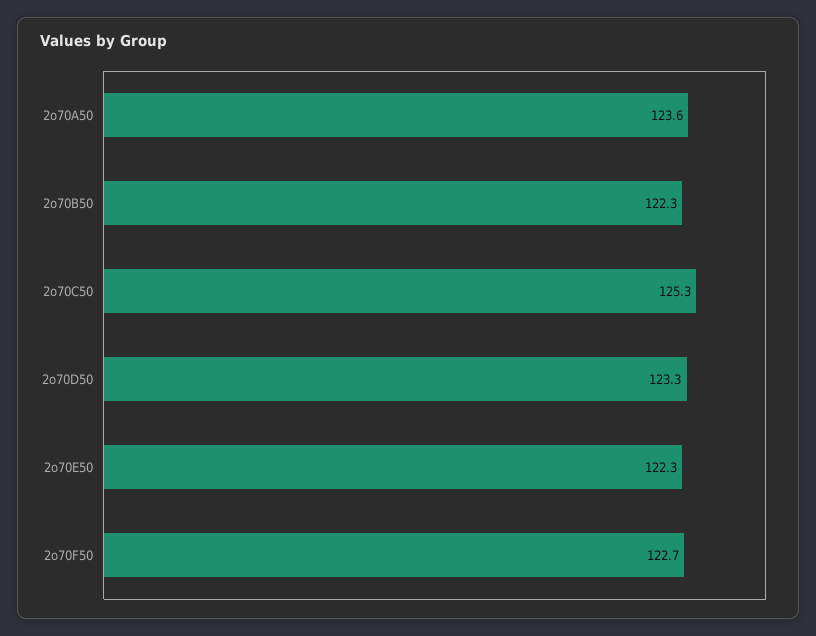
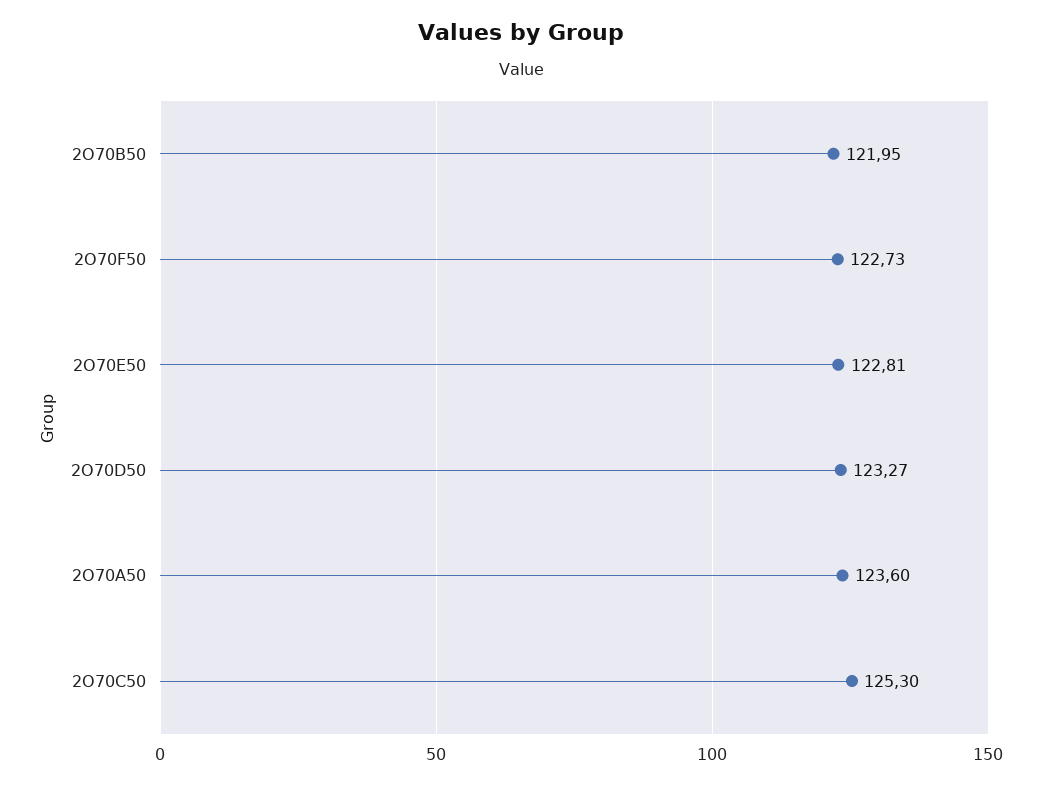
2o70B50: 122.3 -> 121.95
2o70E50: 122.3 -> 122.81

